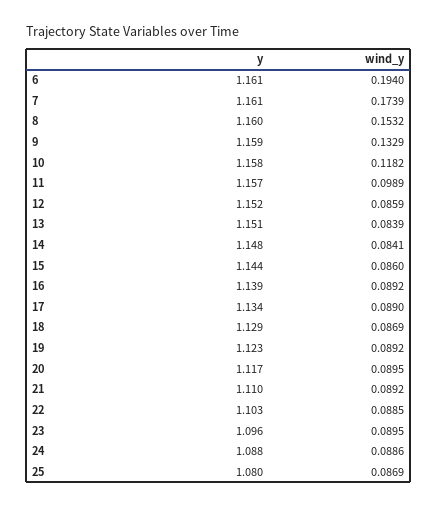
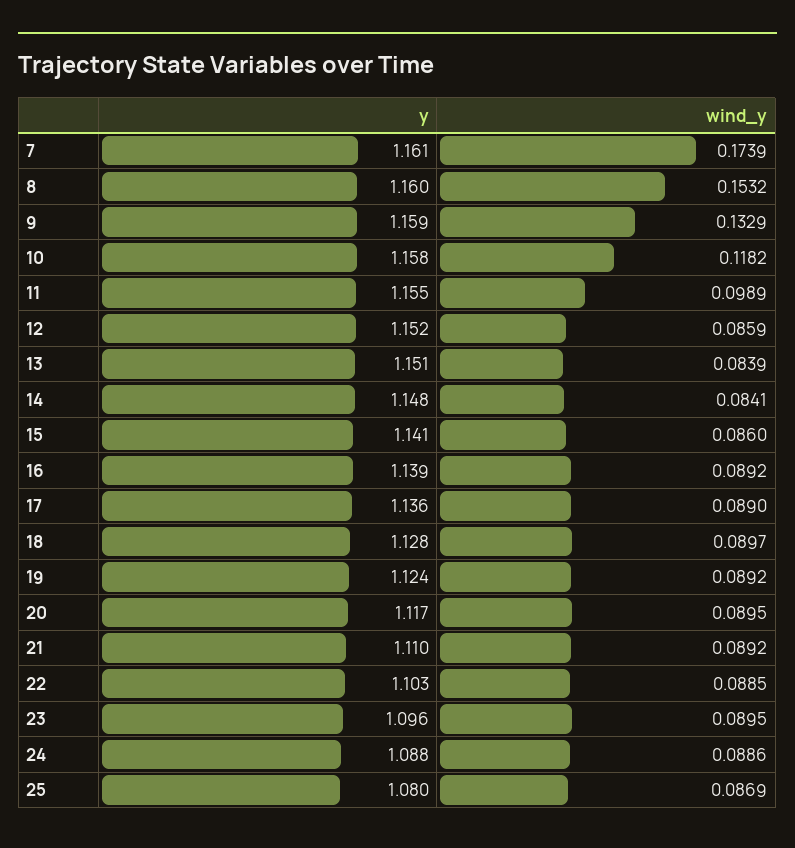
y, 6: 1.161 -> none
wind_y, 6: 0.194 -> none
y, 11: 1.157 -> 1.155
y, 15: 1.144 -> 1.141
y, 17: 1.134 -> 1.136
y, 18: 1.129 -> 1.128
wind_y, 18: 0.0869 -> 0.0897
y, 19: 1.123 -> 1.124

